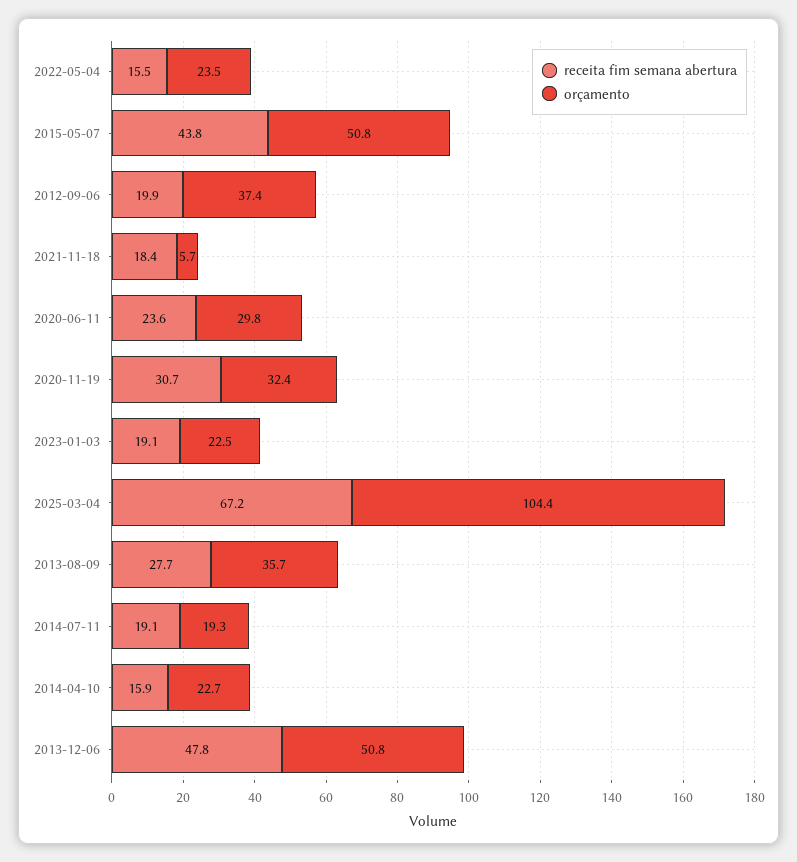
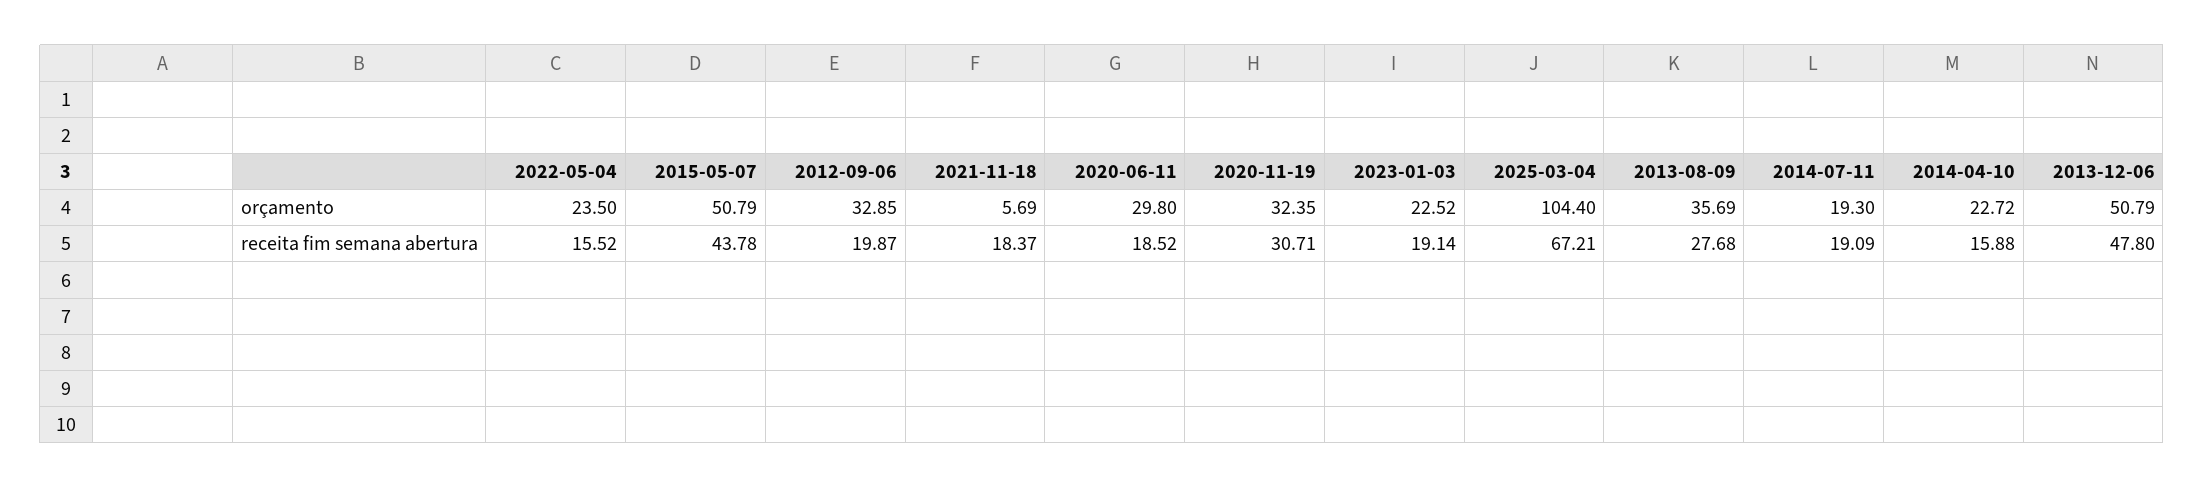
orçamento, 2012-09-06: 37.4 -> 32.85
receita fim semana abertura, 2020-06-11: 23.6 -> 18.52

